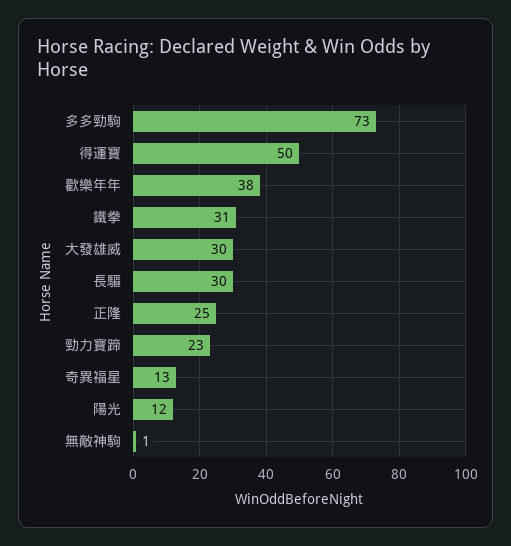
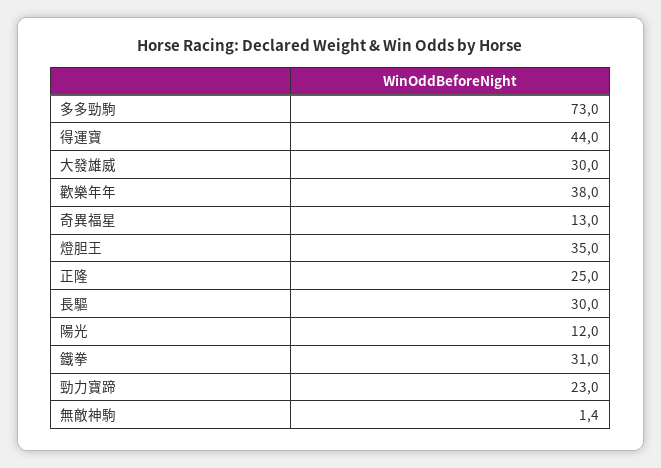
得運寶: 50 -> 44
燈胆王: none -> 35

